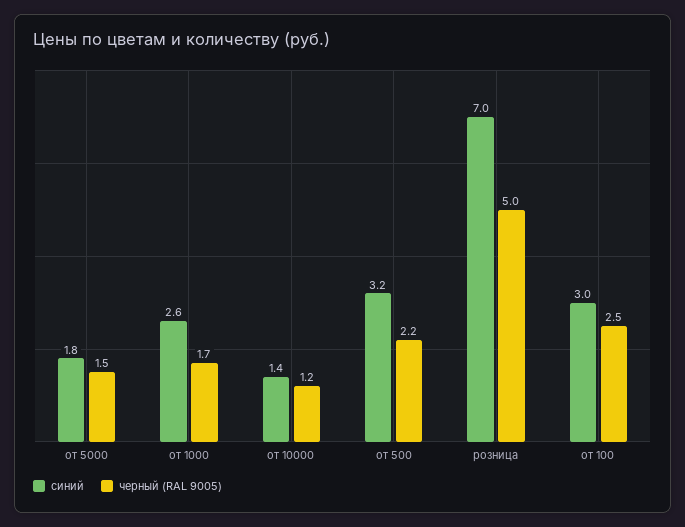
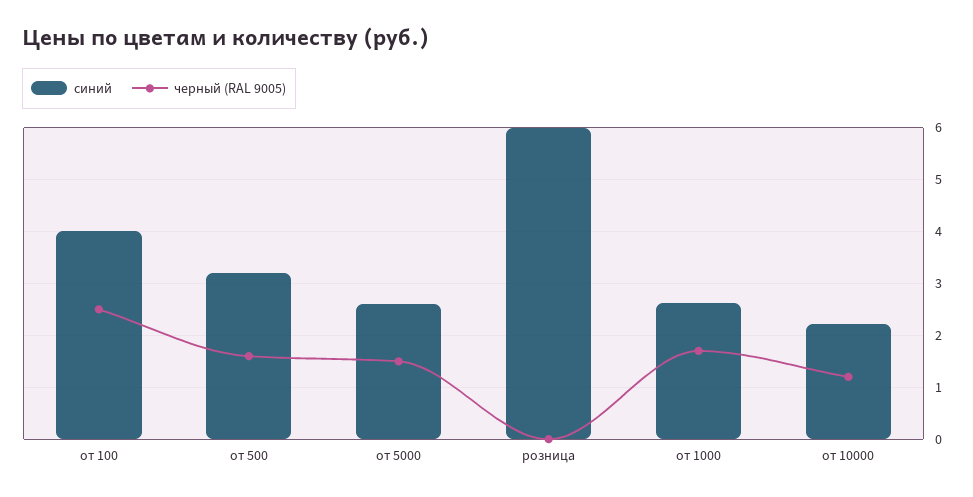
синий, от 5000: 1.8 -> 2.6
синий, от 10000: 1.4 -> 2.2
черный (RAL 9005), от 500: 2.2 -> 1.6
синий, розница: 7 -> 6
черный (RAL 9005), розница: 5 -> 0
синий, от 100: 3 -> 4

